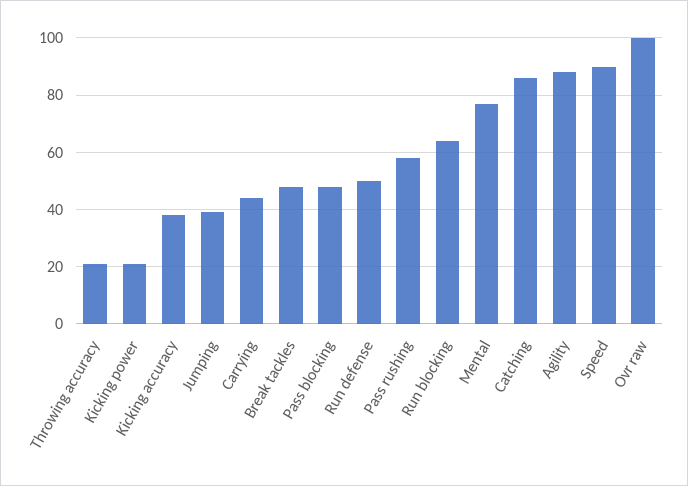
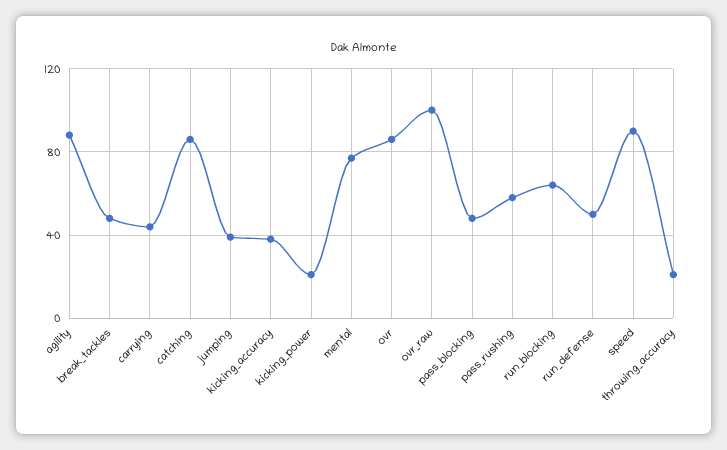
ovr: none -> 85

